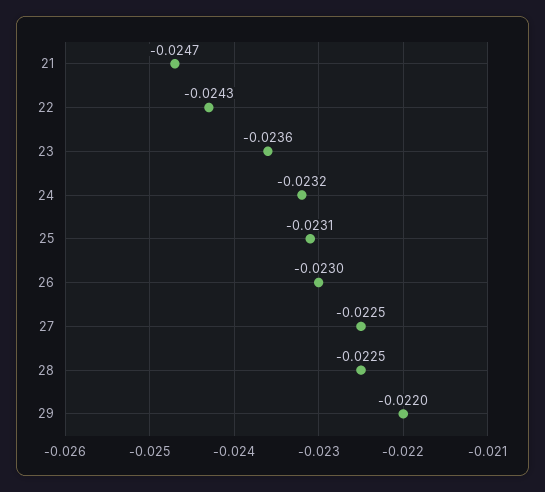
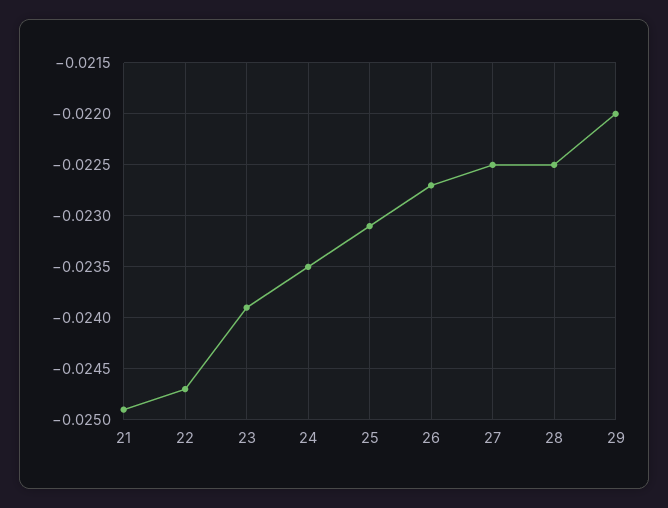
21: -0.0247 -> -0.0249
22: -0.0243 -> -0.0247
23: -0.0236 -> -0.0239
24: -0.0232 -> -0.0235
26: -0.023 -> -0.0227

